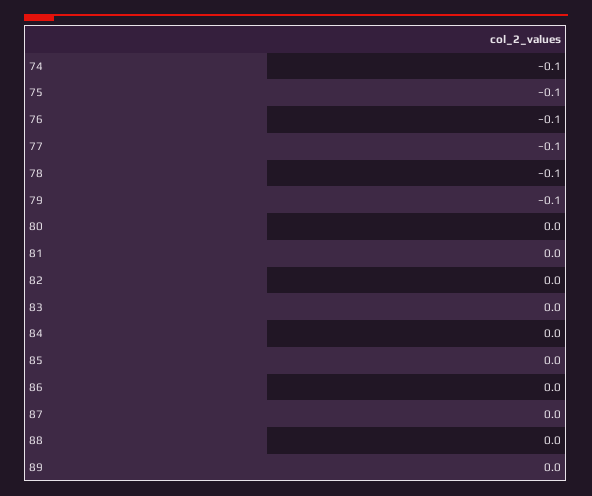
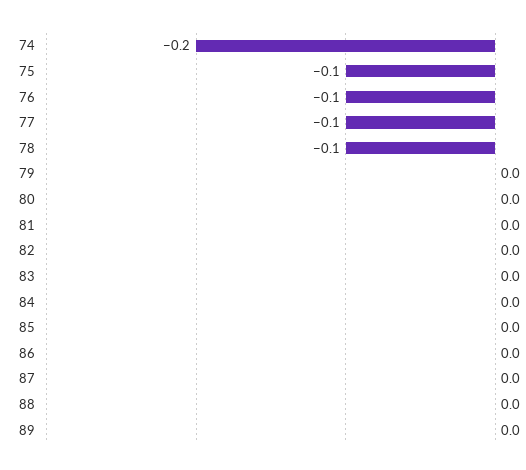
74: -0.1 -> -0.2
79: -0.1 -> 0

